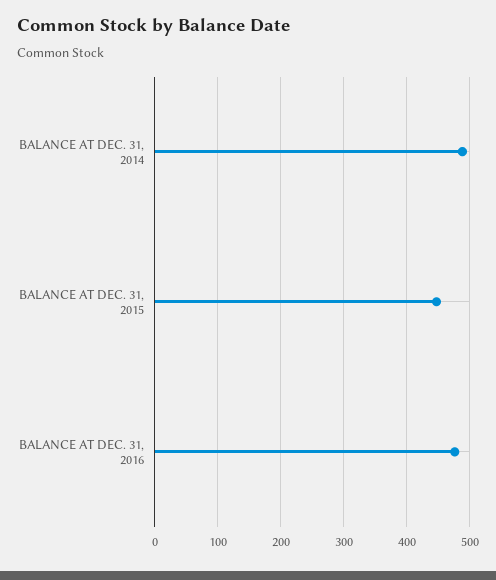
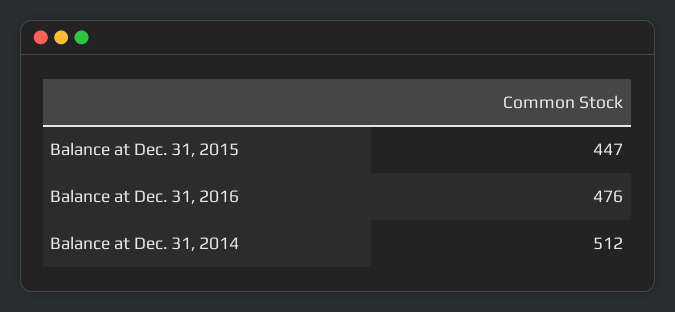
BALANCE AT DEC. 31, 2014: 490 -> 512

